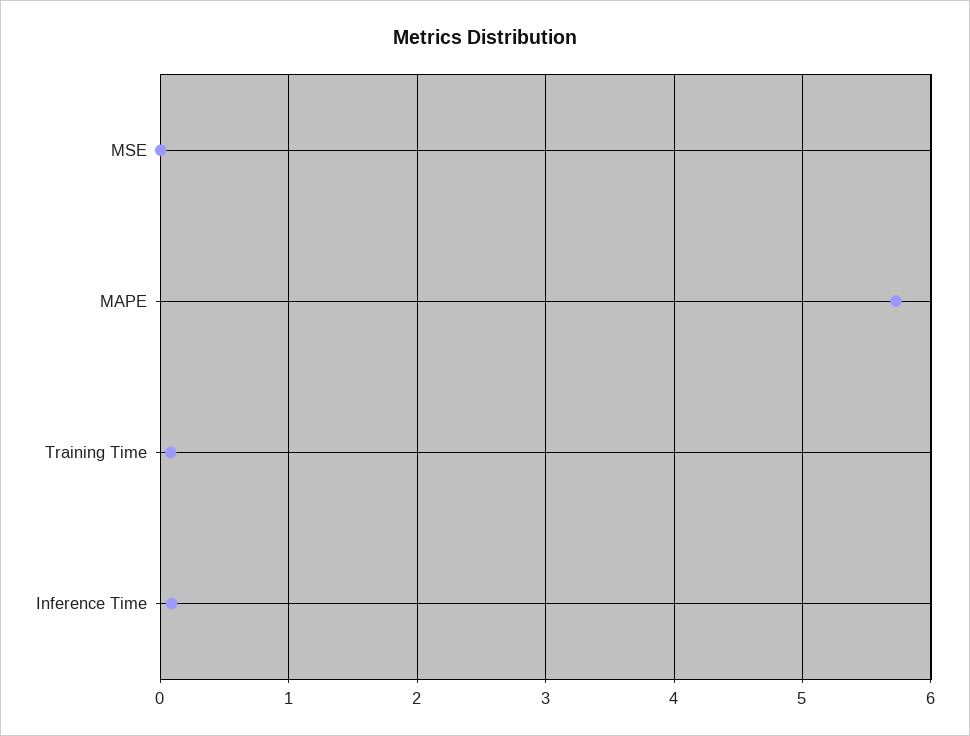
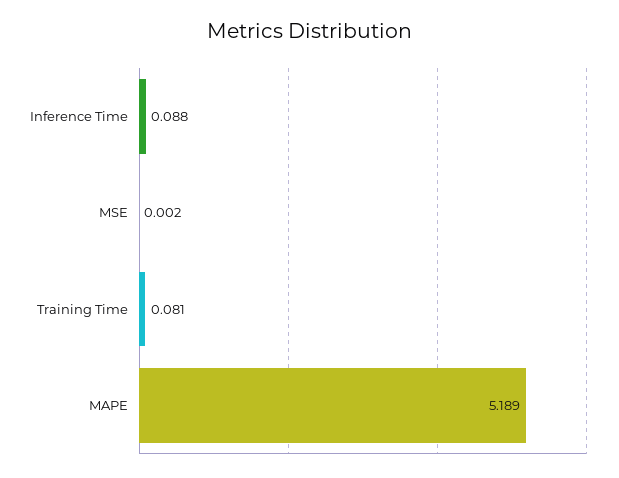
MAPE: 5.7 -> 5.189

